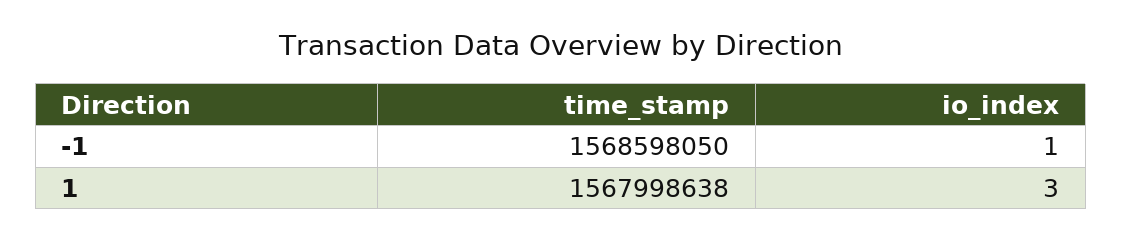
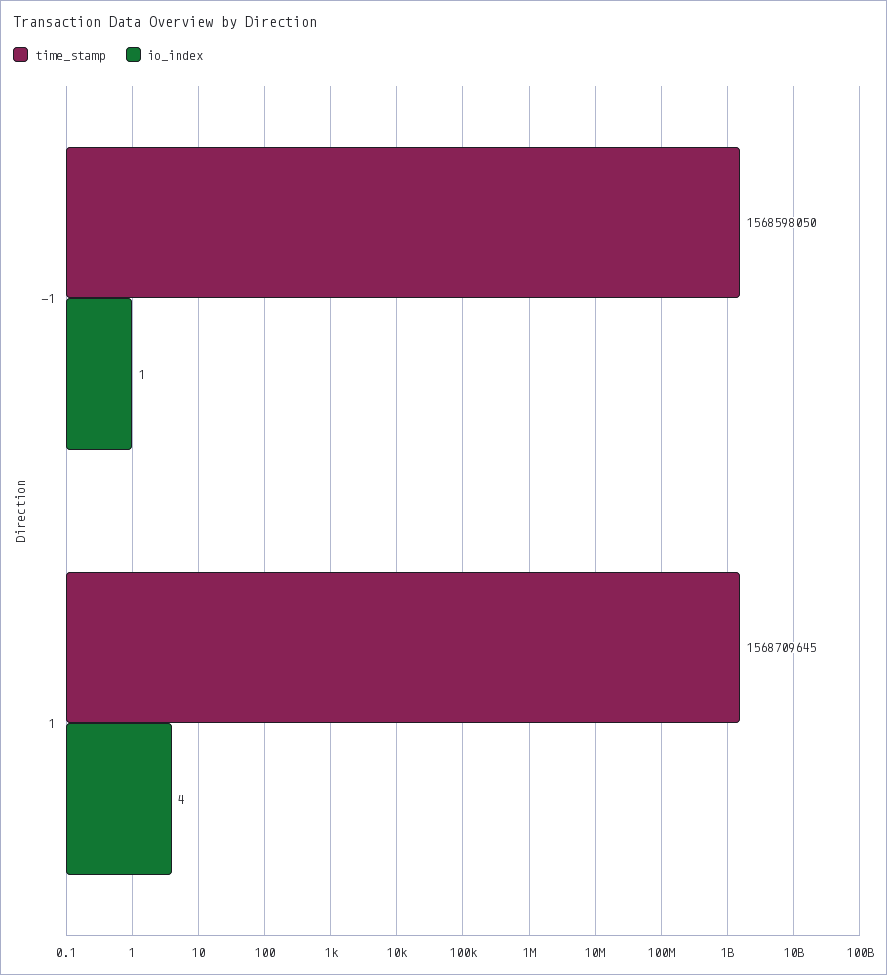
time_stamp, 1: 1567998638 -> 1568709645
io_index, 1: 3 -> 4

